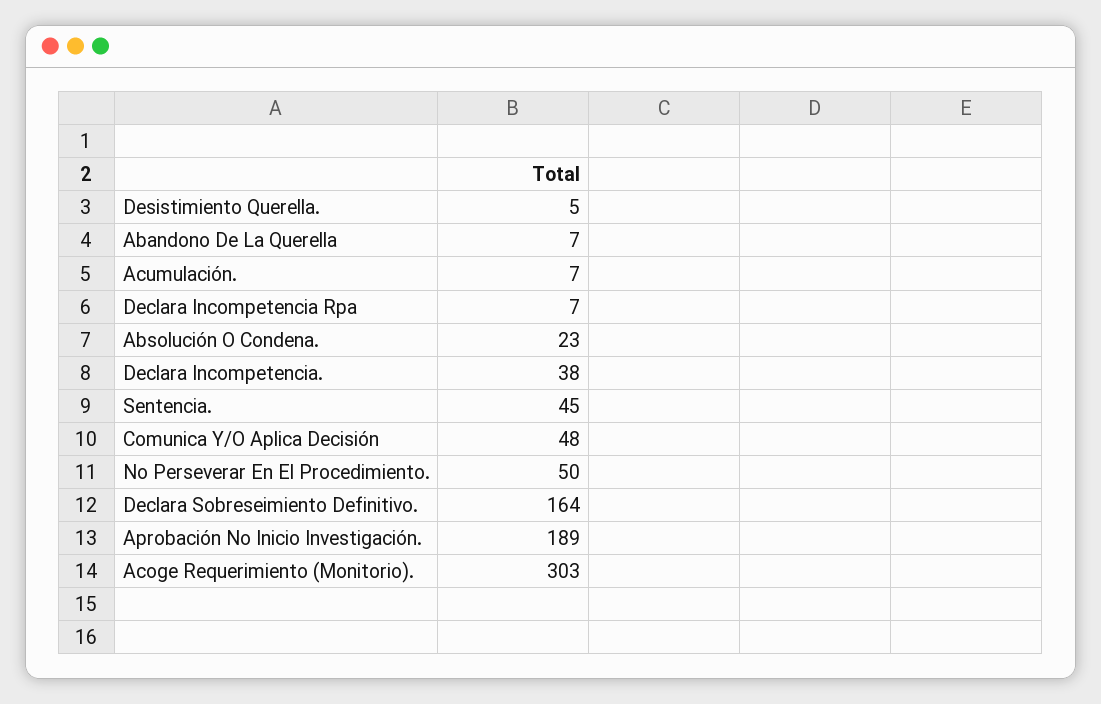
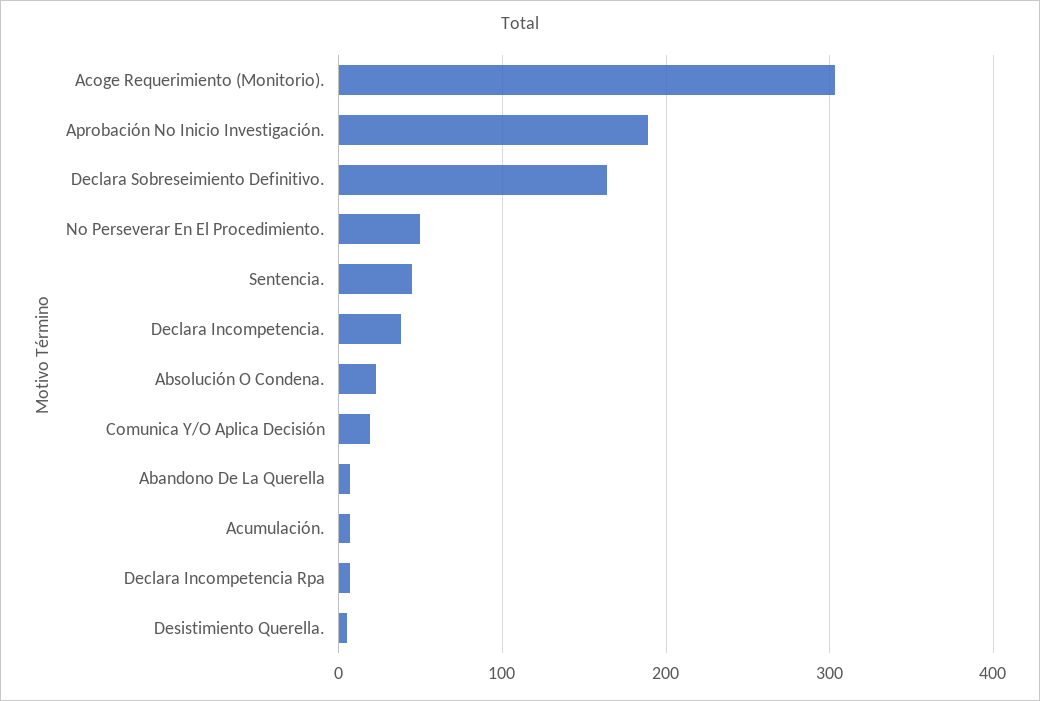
Comunica Y/O Aplica Decisión: 48 -> 20

